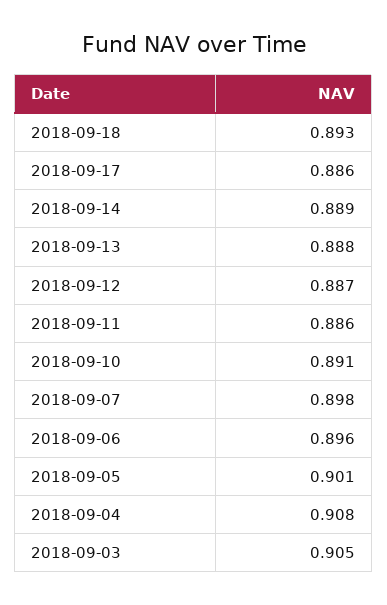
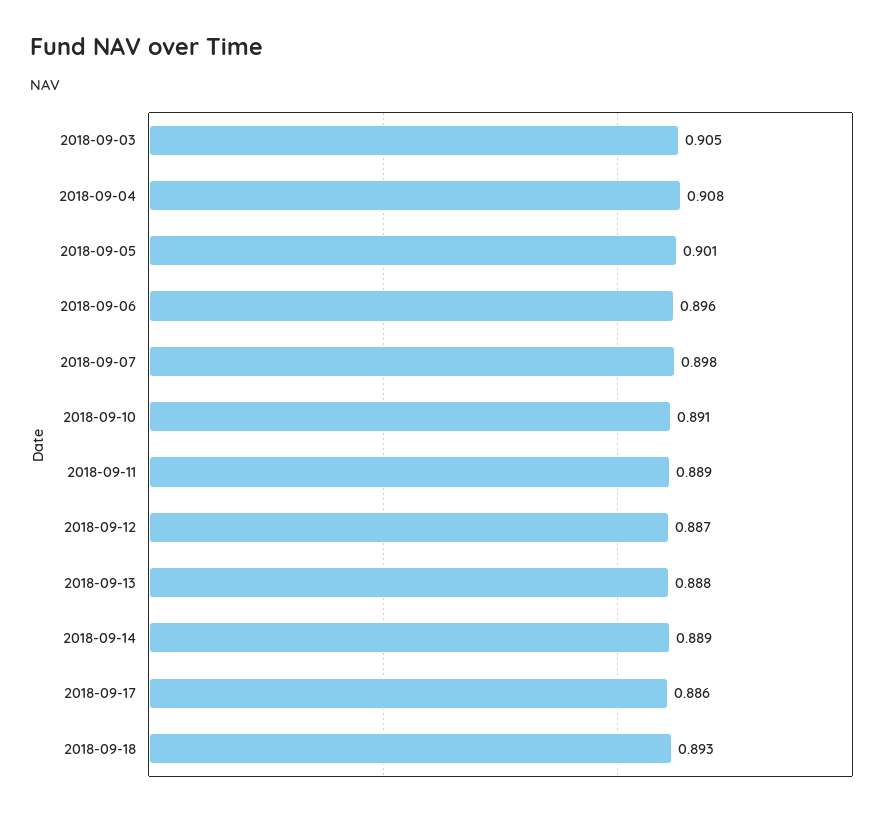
2018-09-11: 0.886 -> 0.889

